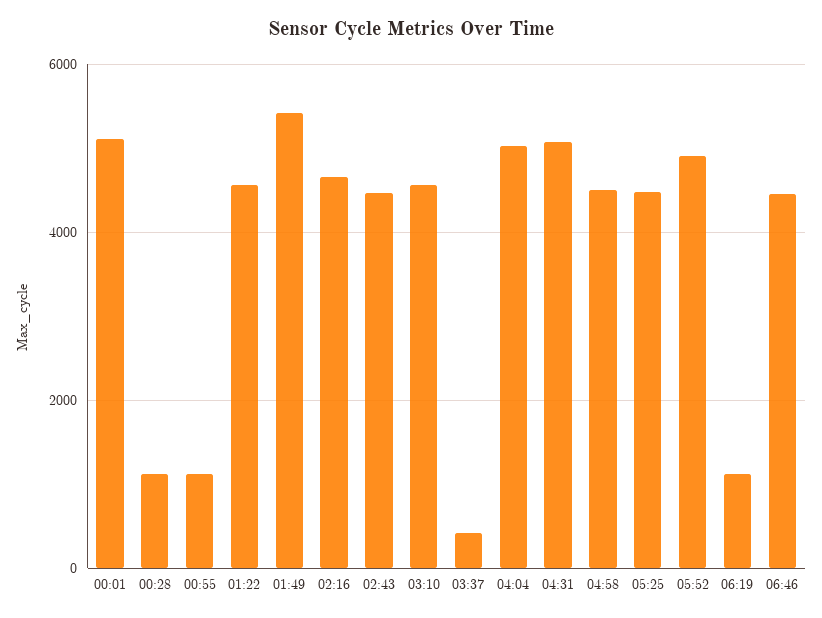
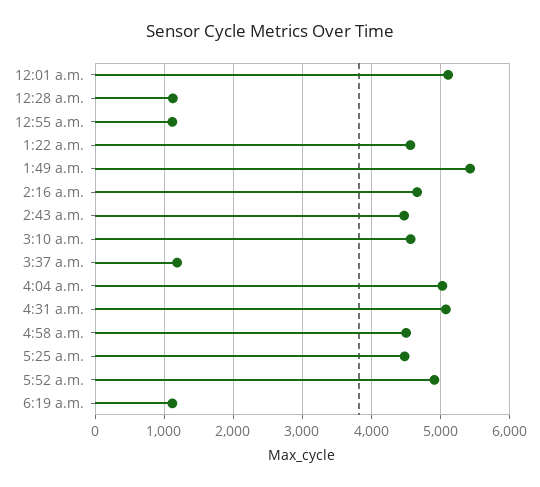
03:37: 400 -> 1200
06:46: 4400 -> none

